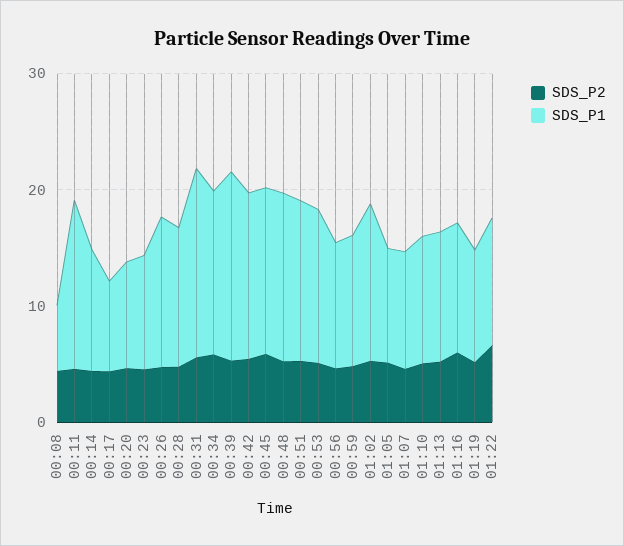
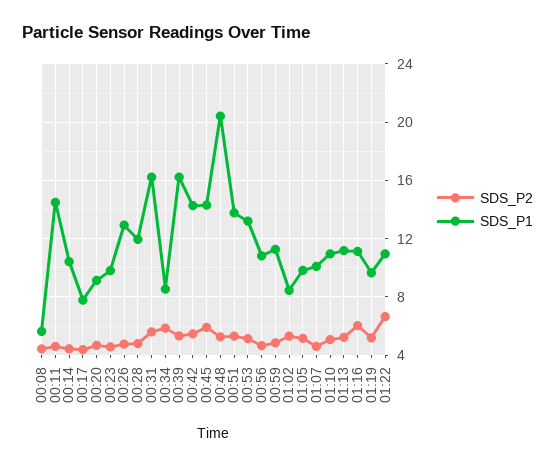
SDS_P1, 00:34: 14 -> 8.5
SDS_P1, 00:48: 14 -> 20.5
SDS_P1, 01:02: 14 -> 8.5

